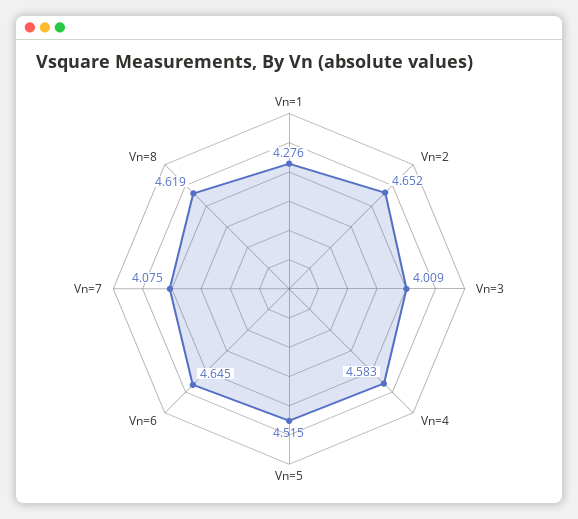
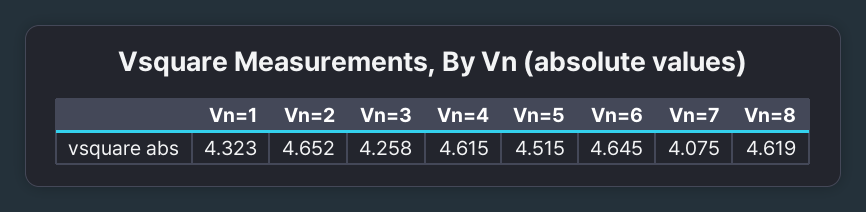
Vn=1: 4.276 -> 4.323
Vn=3: 4.009 -> 4.258
Vn=4: 4.583 -> 4.615

